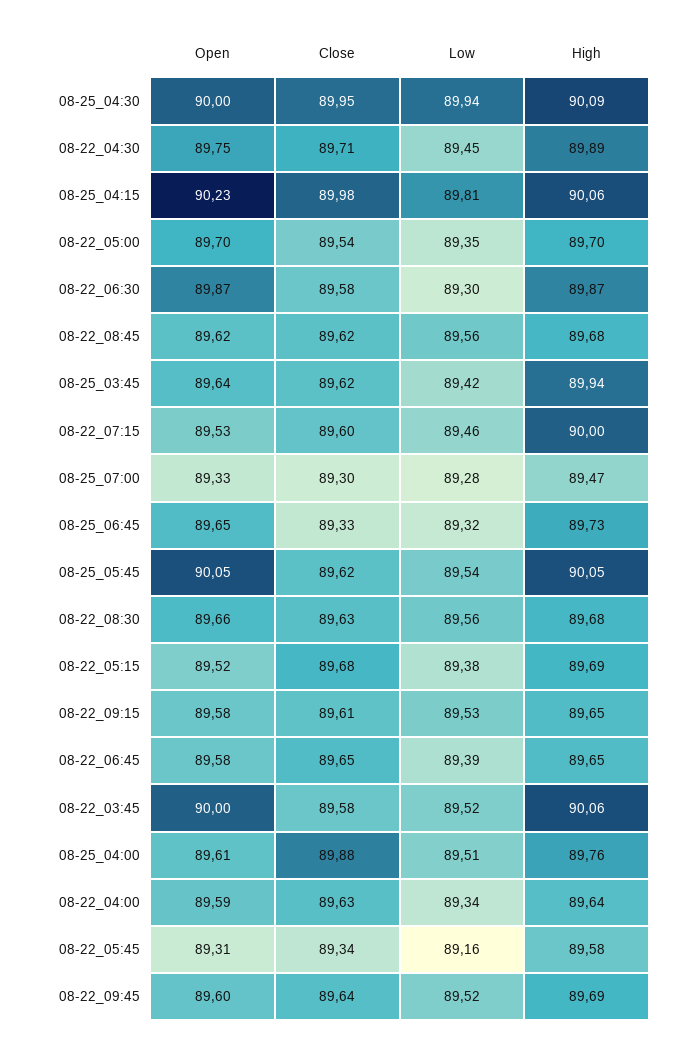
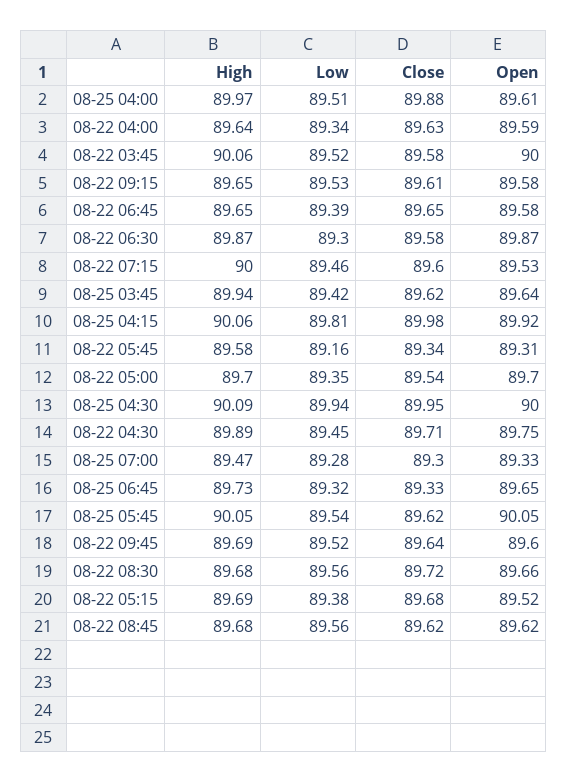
Open, 08-25_04:15: 90.23 -> 89.92
Close, 08-22_08:30: 89.63 -> 89.72
High, 08-25_04:00: 89.76 -> 89.97

